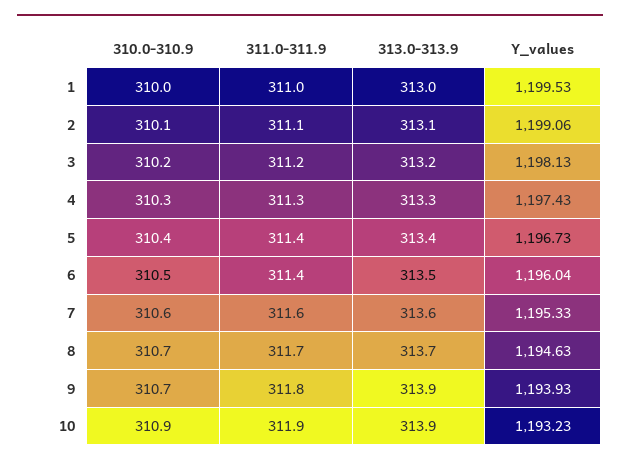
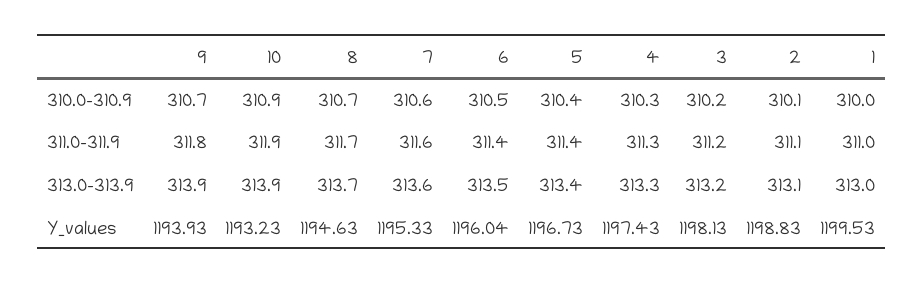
Y_values, 2: 1199.06 -> 1198.83

